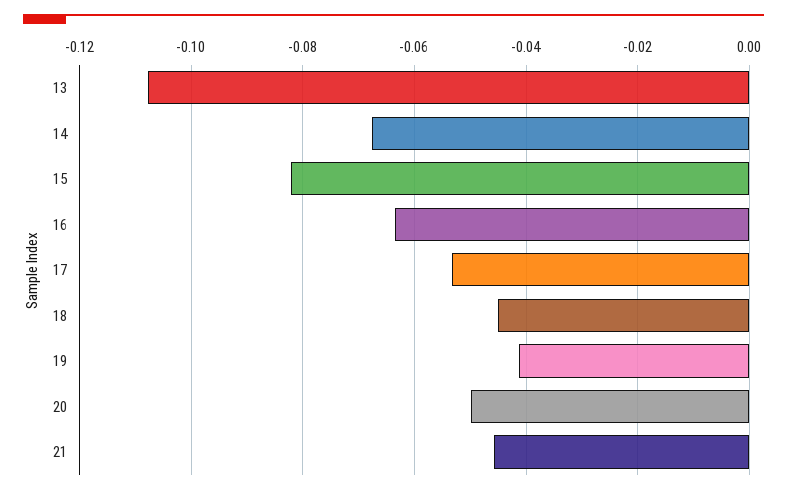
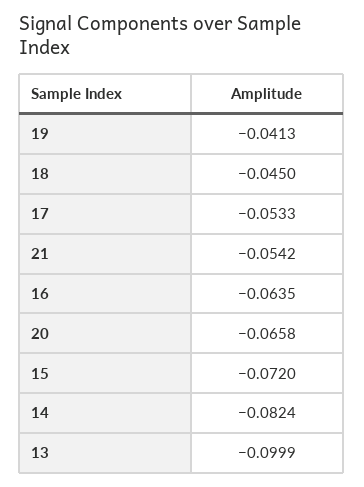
13: -0.108 -> -0.0999
14: -0.068 -> -0.0824
15: -0.082 -> -0.072
20: -0.05 -> -0.0658
21: -0.046 -> -0.0542

